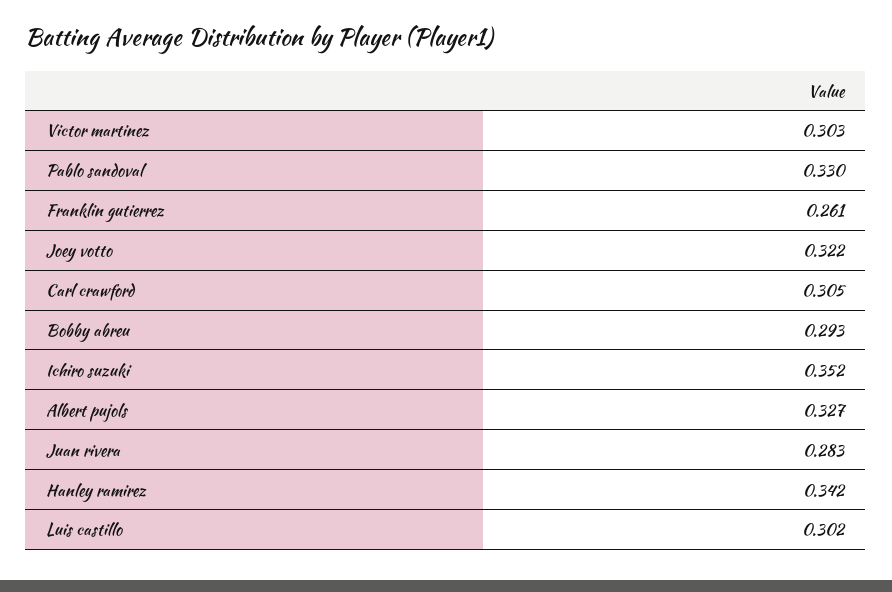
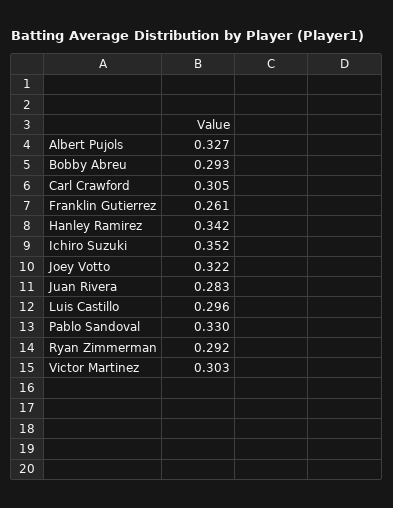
Luis castillo: 0.302 -> 0.296
Ryan Zimmerman: none -> 0.292

